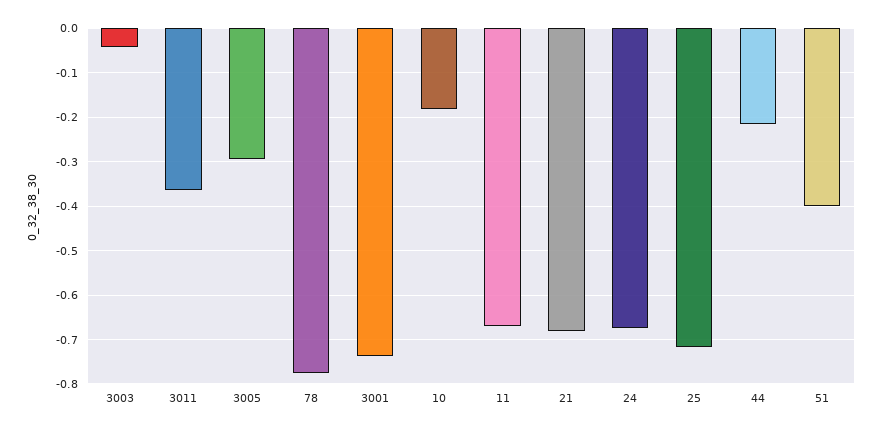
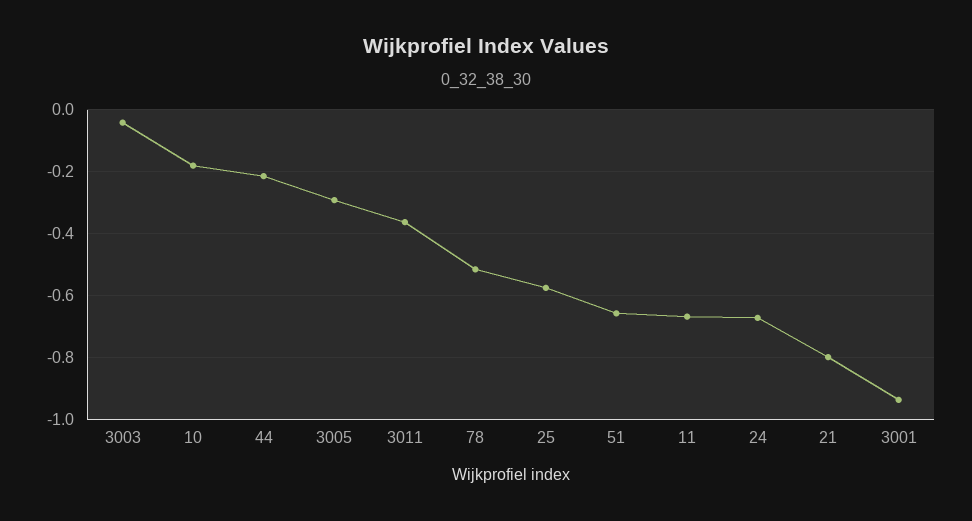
78: -0.78 -> -0.52
3001: -0.74 -> -0.94
21: -0.68 -> -0.8
25: -0.72 -> -0.58
51: -0.4 -> -0.66

